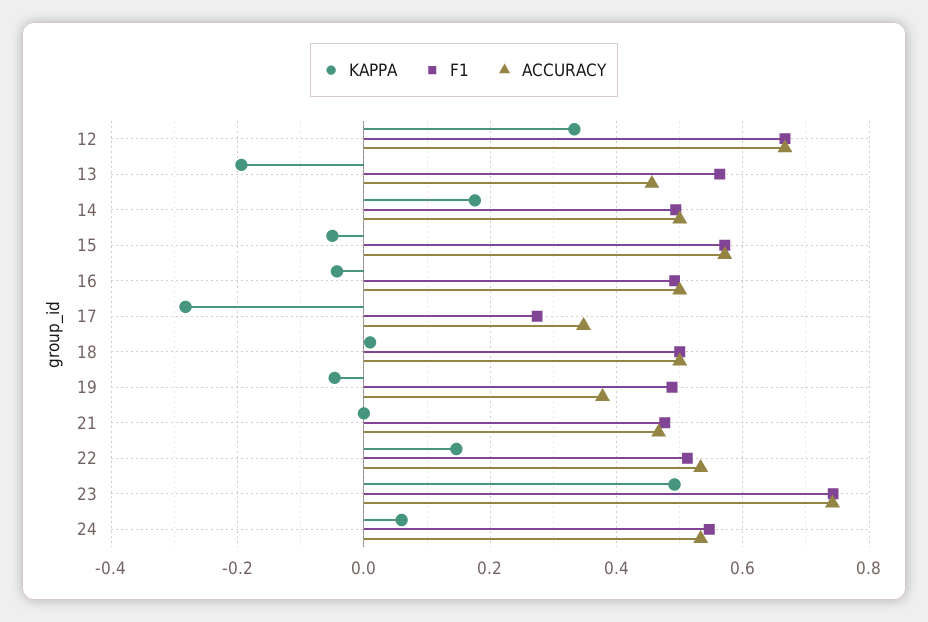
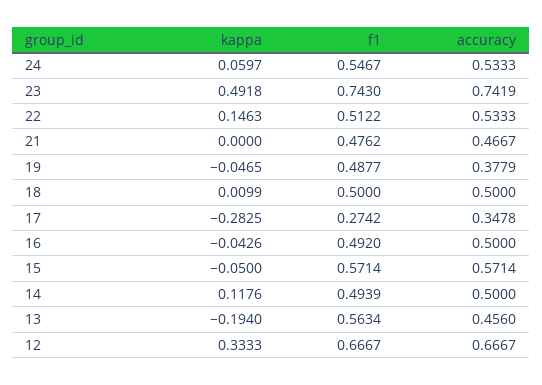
KAPPA, 14: 0.18 -> 0.1176

